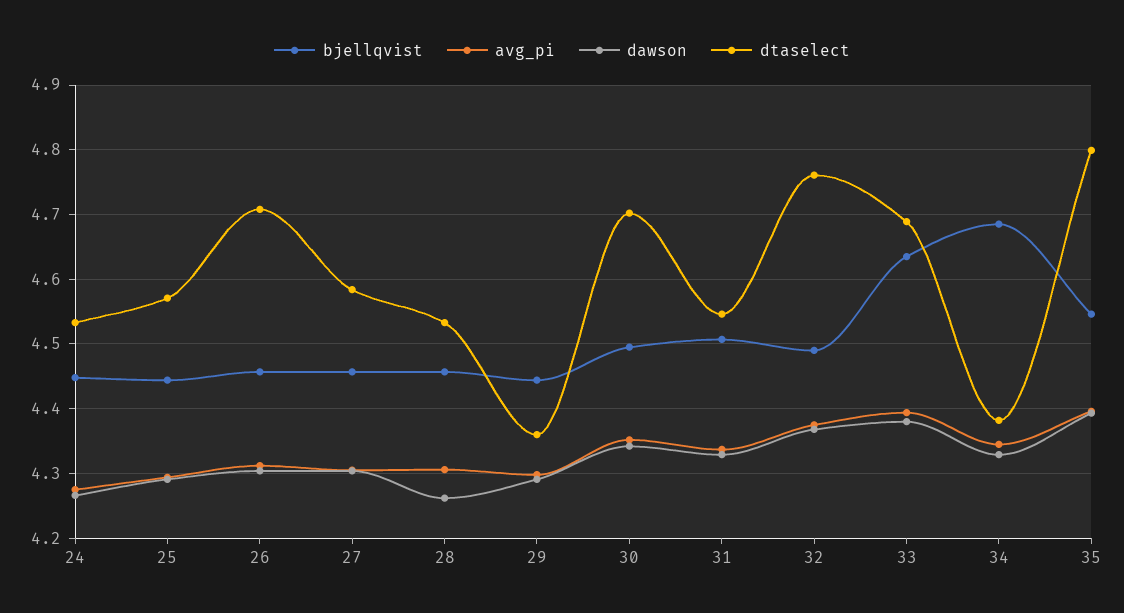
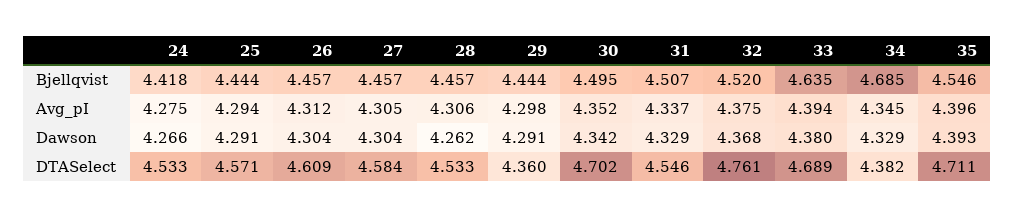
bjellqvist, 24: 4.45 -> 4.418
dtaselect, 26: 4.71 -> 4.609
bjellqvist, 32: 4.49 -> 4.52
dtaselect, 35: 4.8 -> 4.711

